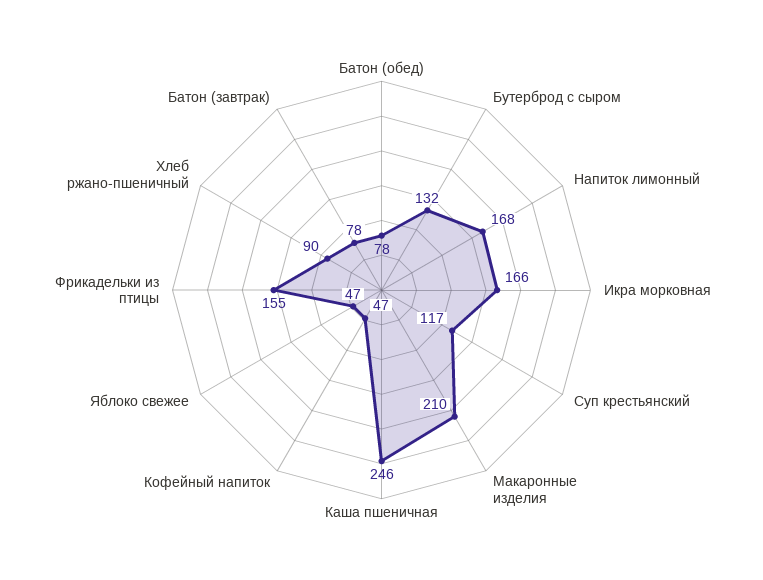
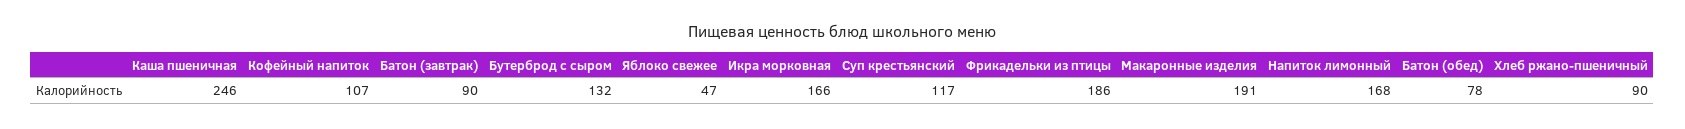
Макаронные изделия: 210 -> 191
Кофейный напиток: 47 -> 107
Фрикадельки из птицы: 155 -> 186
Батон (завтрак): 78 -> 90

